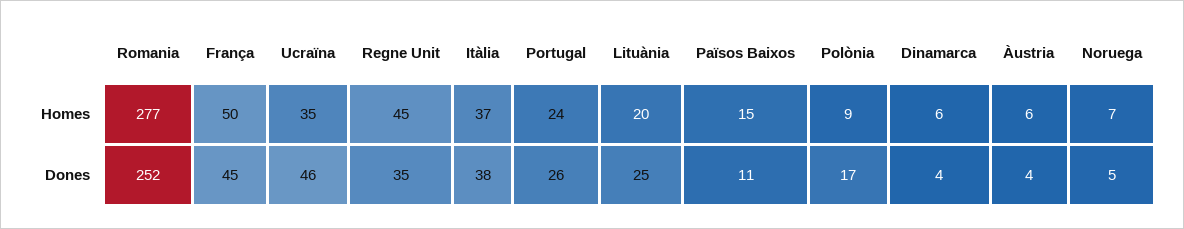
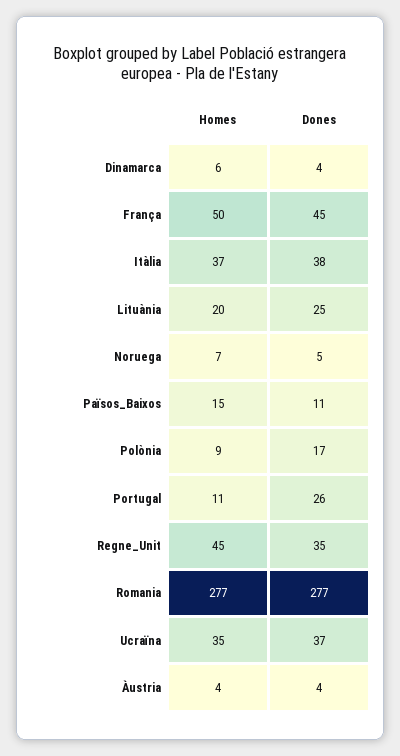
Portugal, Homes: 24 -> 11
Àustria, Homes: 6 -> 4
Romania, Dones: 252 -> 277
Ucraïna, Dones: 46 -> 37

